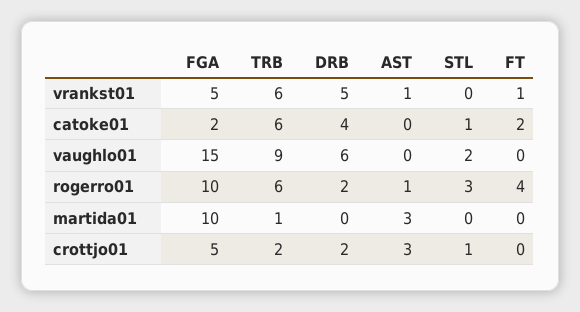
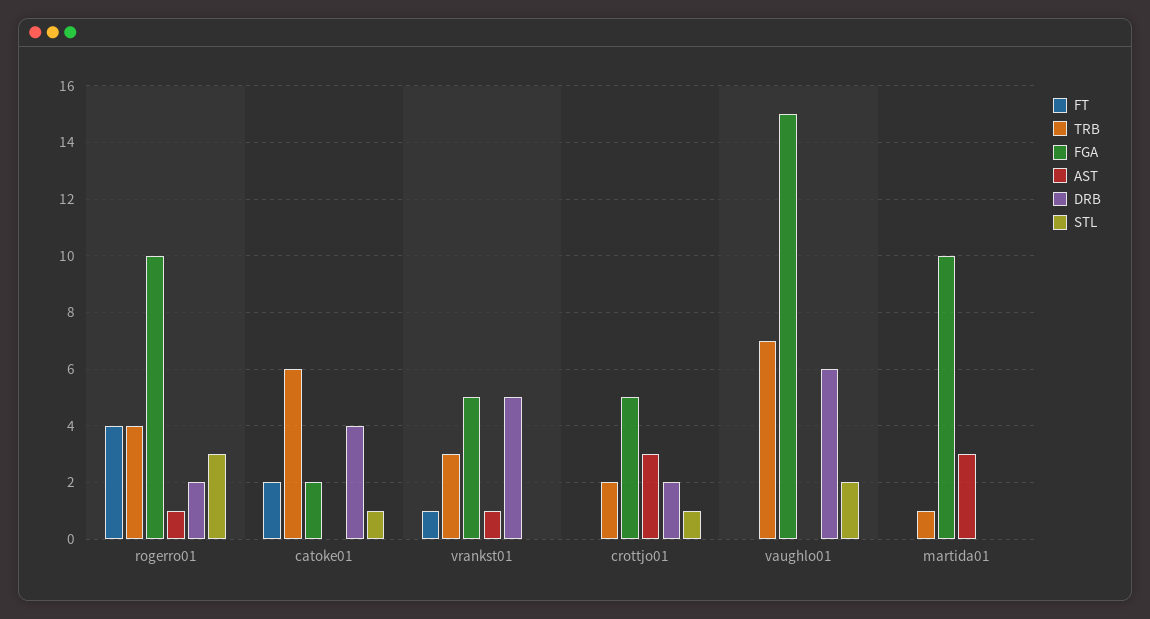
TRB, vrankst01: 6 -> 3
TRB, vaughlo01: 9 -> 7
TRB, rogerro01: 6 -> 4

